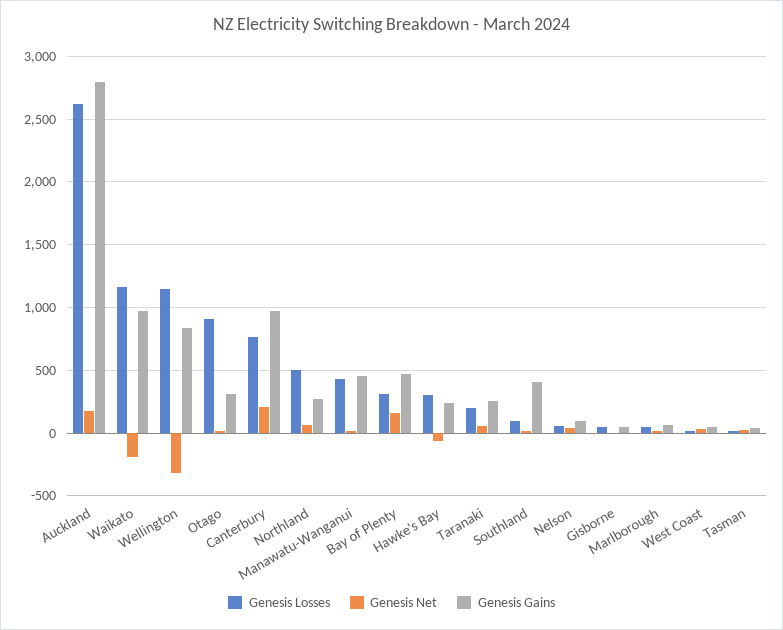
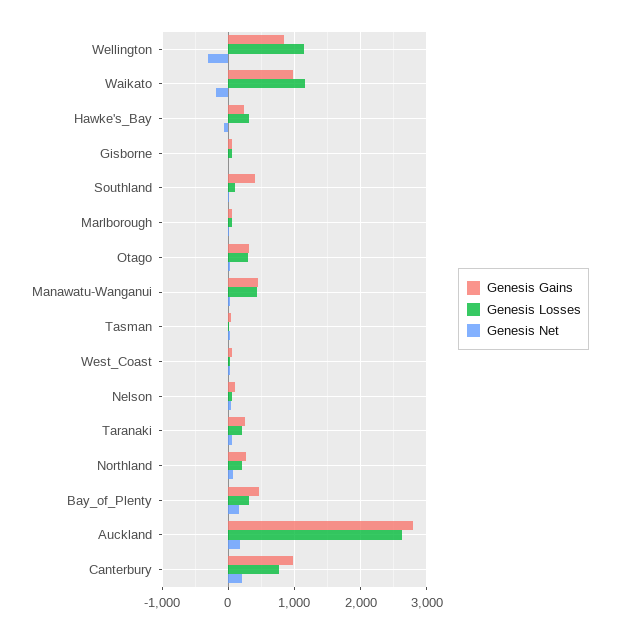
Genesis Losses, Otago: 900 -> 300
Genesis Losses, Northland: 500 -> 200

